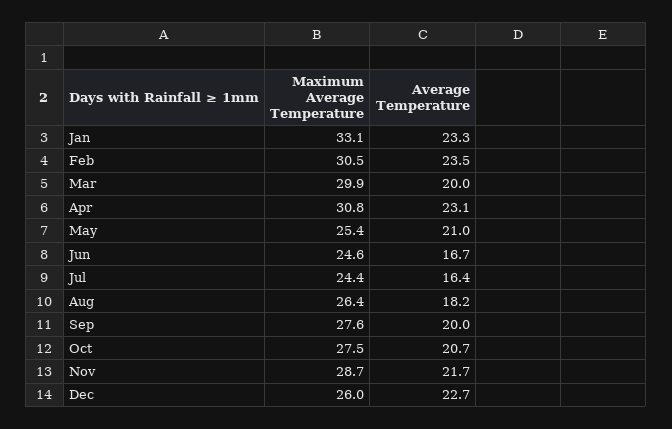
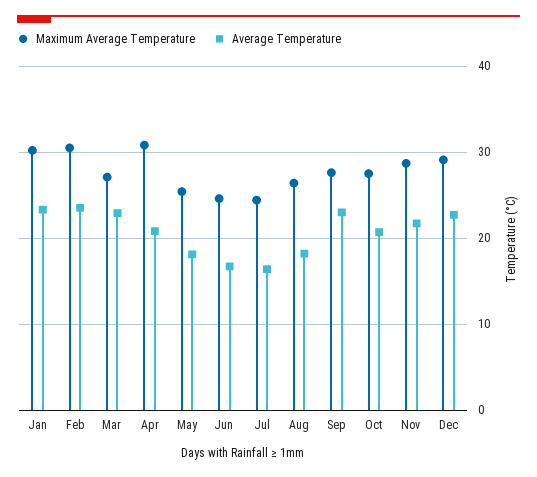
Maximum Average Temperature, Jan: 33.1 -> 30
Maximum Average Temperature, Mar: 29.9 -> 27
Average Temperature, Mar: 20 -> 23
Average Temperature, Apr: 23.1 -> 21
Average Temperature, May: 21 -> 18
Average Temperature, Sep: 20 -> 23
Maximum Average Temperature, Dec: 26 -> 29

